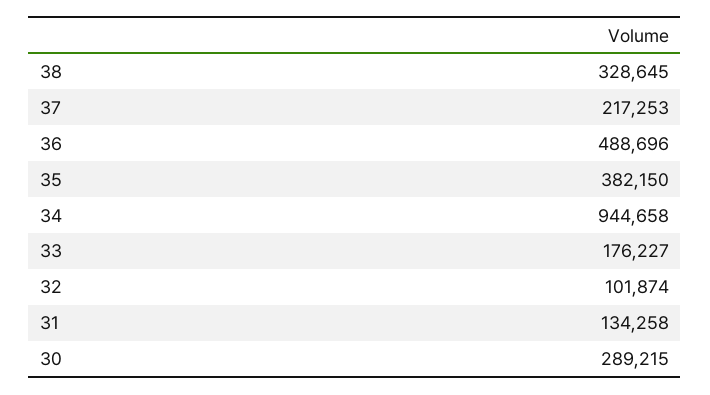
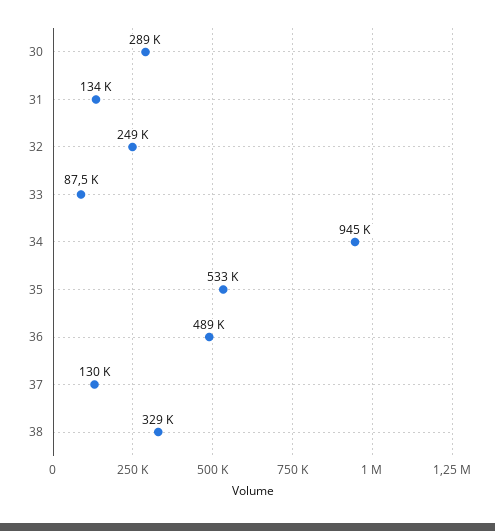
37: 217253 -> 130000
35: 382150 -> 533000
33: 176227 -> 87500
32: 101874 -> 249000

